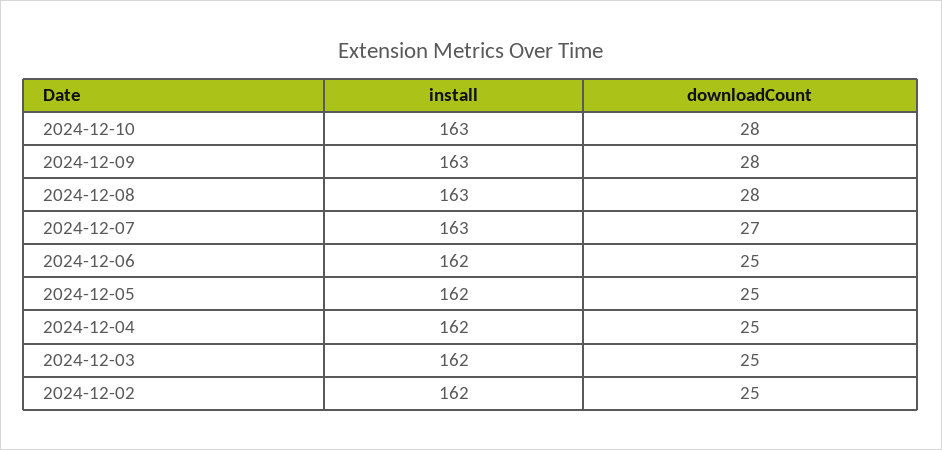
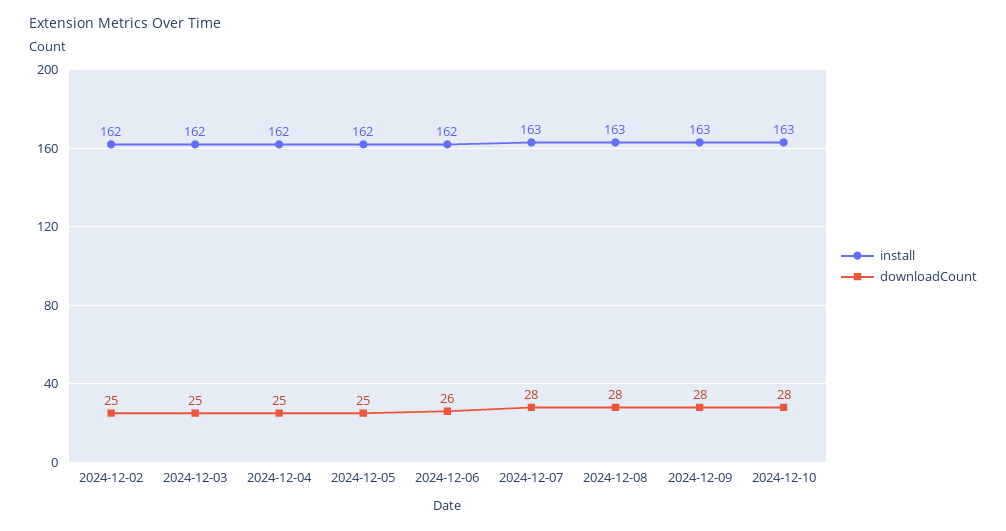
downloadCount, 2024-12-07: 27 -> 28
downloadCount, 2024-12-06: 25 -> 26

